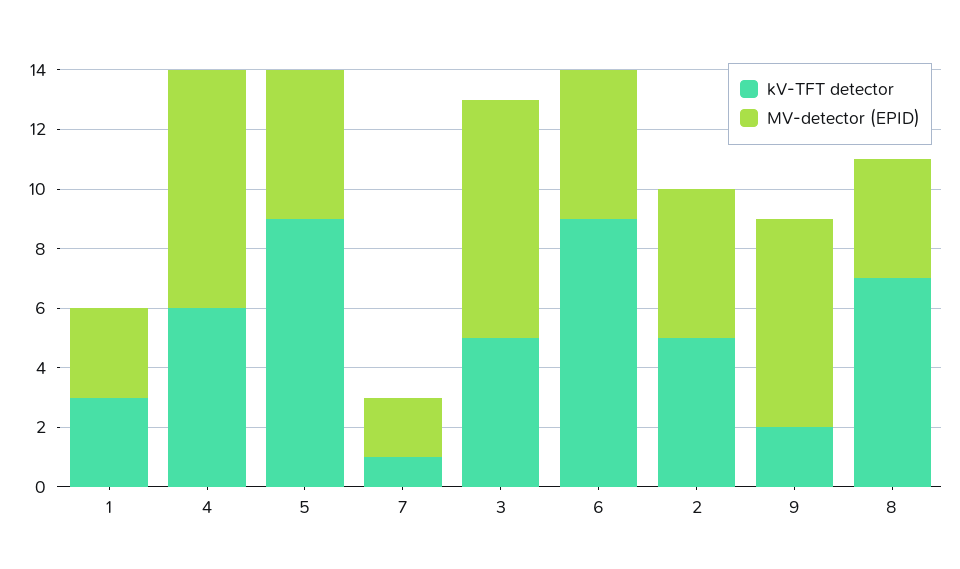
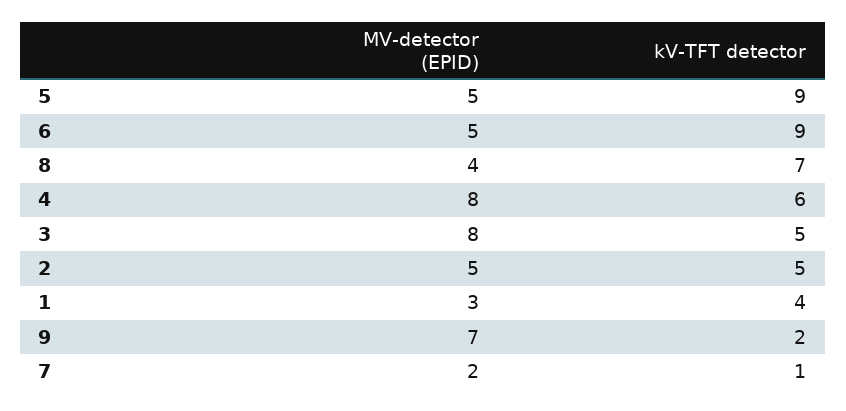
kV-TFT detector, 1: 3 -> 4

